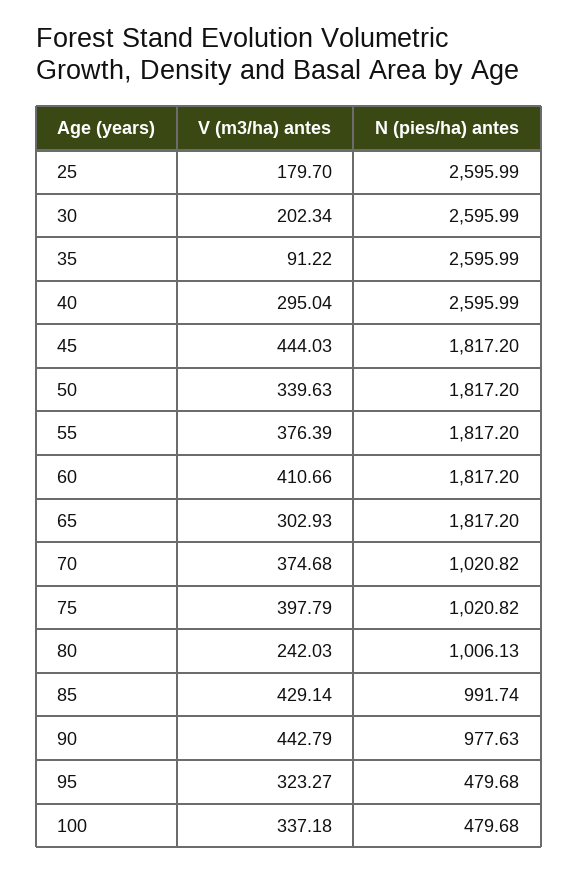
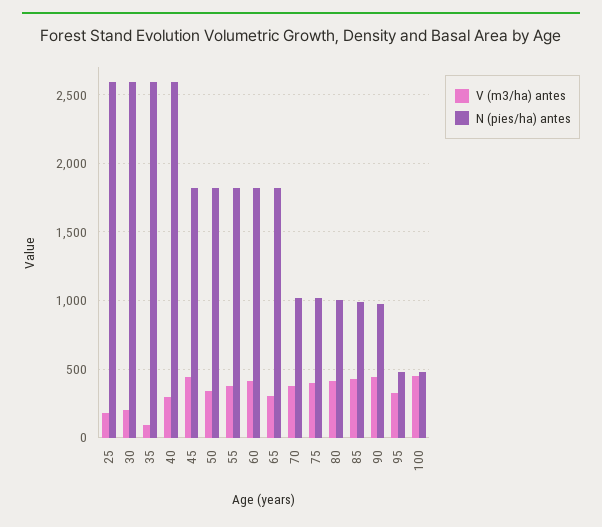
V (m3/ha) antes, 80: 242.03 -> 400
V (m3/ha) antes, 100: 337.18 -> 450

